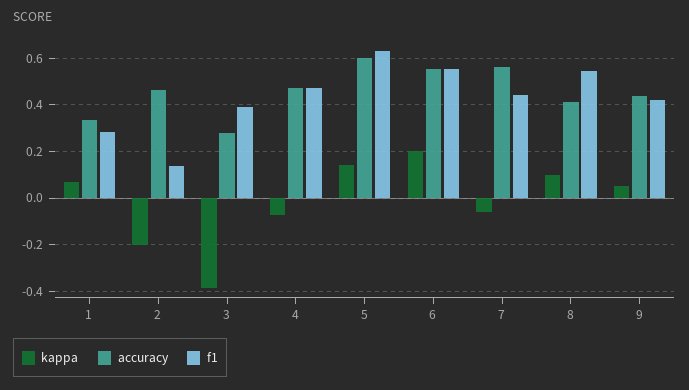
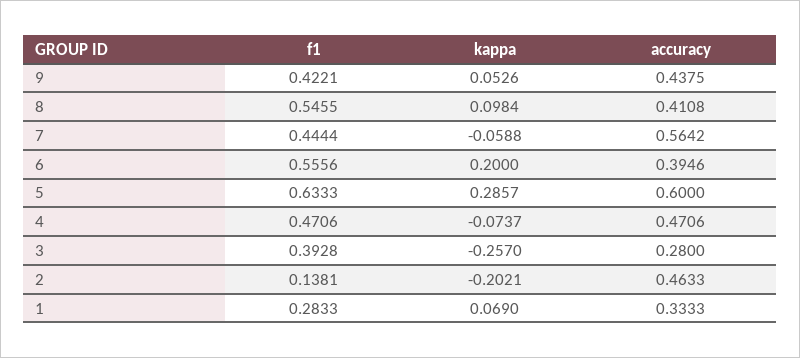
kappa, 3: -0.4 -> -0.257
kappa, 5: 0.15 -> 0.2857
accuracy, 6: 0.55 -> 0.3946

